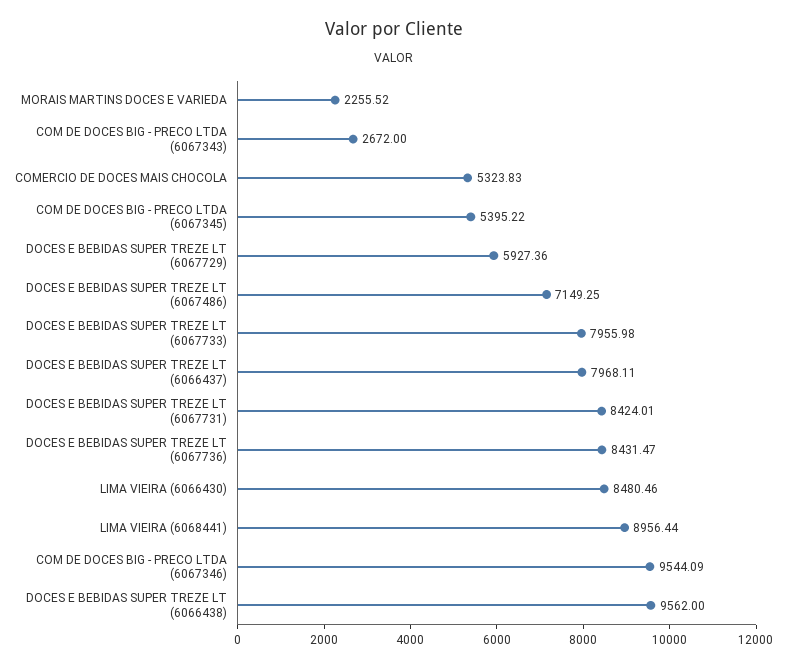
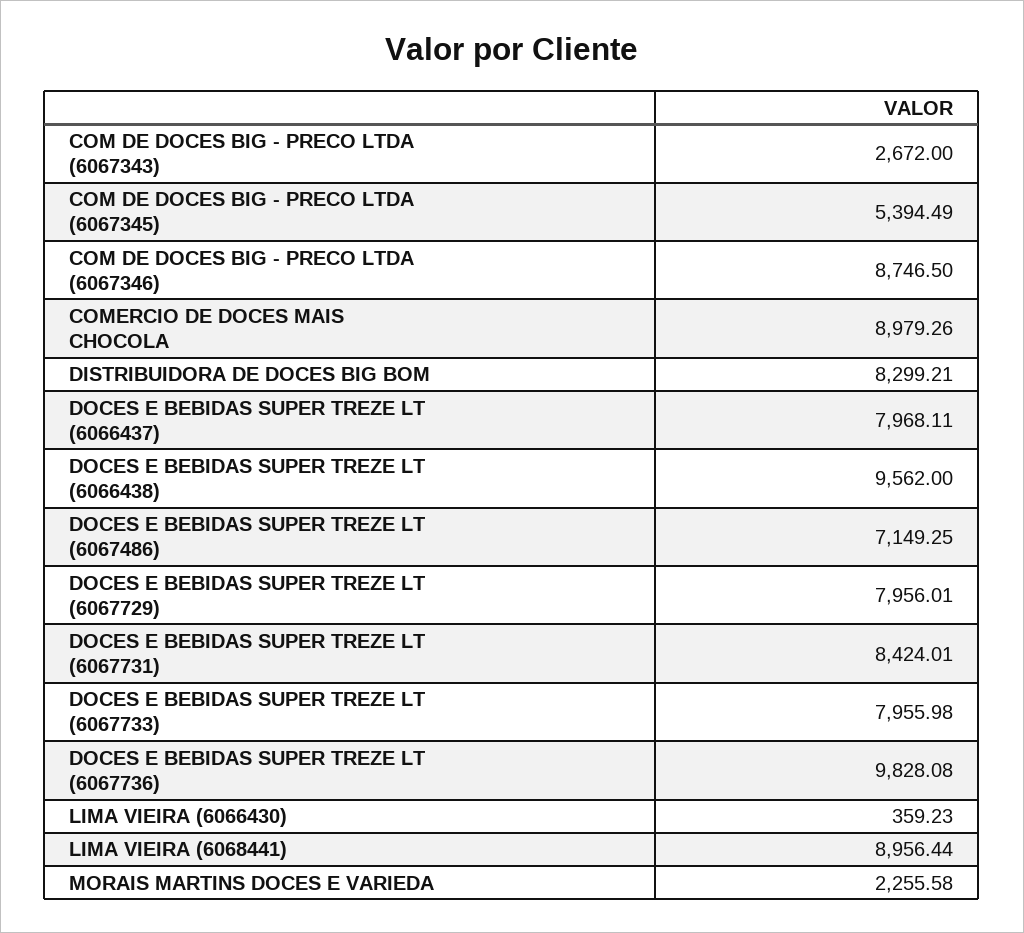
MORAIS MARTINS DOCES E VARIEDA: 2255.52 -> 2255.58
COMERCIO DE DOCES MAIS CHOCOLA: 5323.83 -> 8979.26
COM DE DOCES BIG - PRECO LTDA (6067345): 5395.22 -> 5394.49
DOCES E BEBIDAS SUPER TREZE LT (6067729): 5927.36 -> 7956.01
DOCES E BEBIDAS SUPER TREZE LT (6067736): 8431.47 -> 9828.08
LIMA VIEIRA (6066430): 8480.46 -> 359.23
COM DE DOCES BIG - PRECO LTDA (6067346): 9544.09 -> 8746.5
DISTRIBUIDORA DE DOCES BIG BOM: none -> 8299.21

